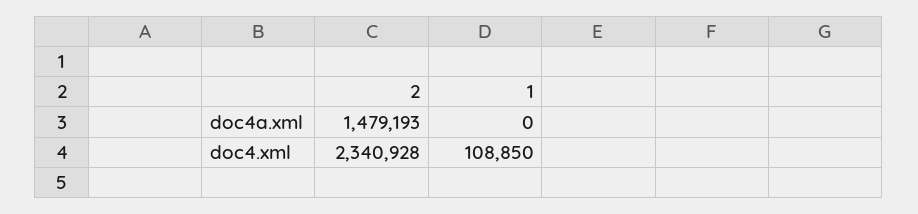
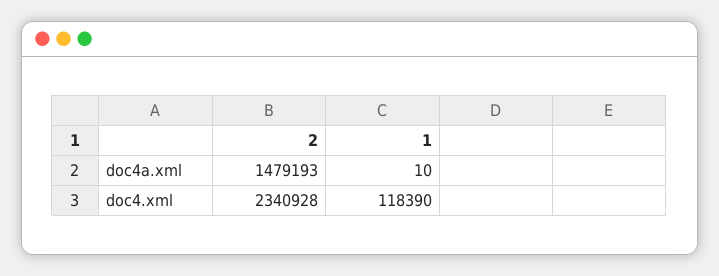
1, doc4a.xml: 0 -> 10
1, doc4.xml: 108850 -> 118390

